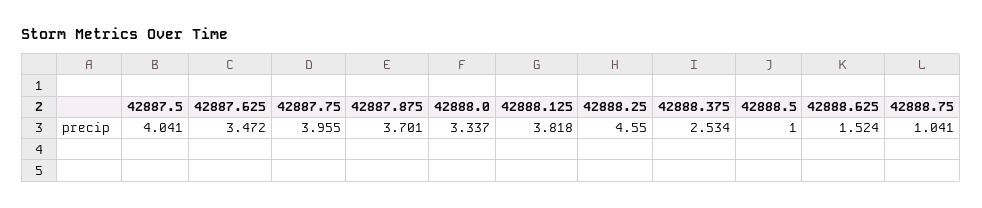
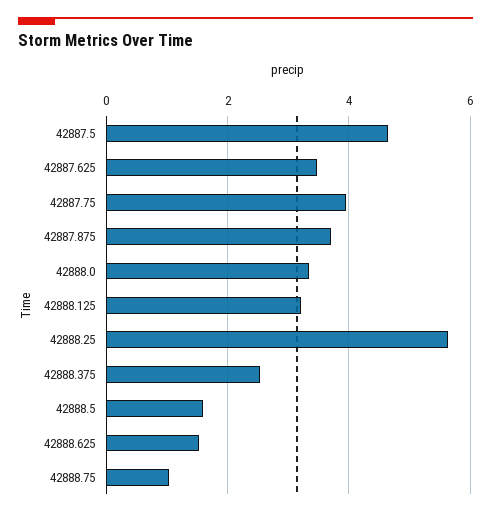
42887.5: 4.041 -> 4.6
42888.125: 3.818 -> 3.2
42888.25: 4.55 -> 5.6
42888.5: 1 -> 1.6

